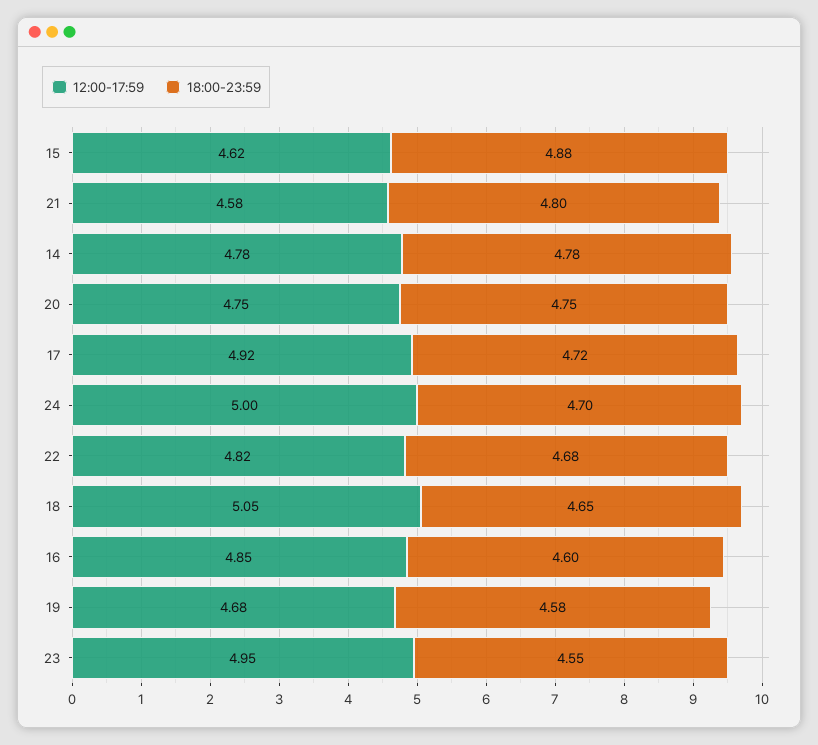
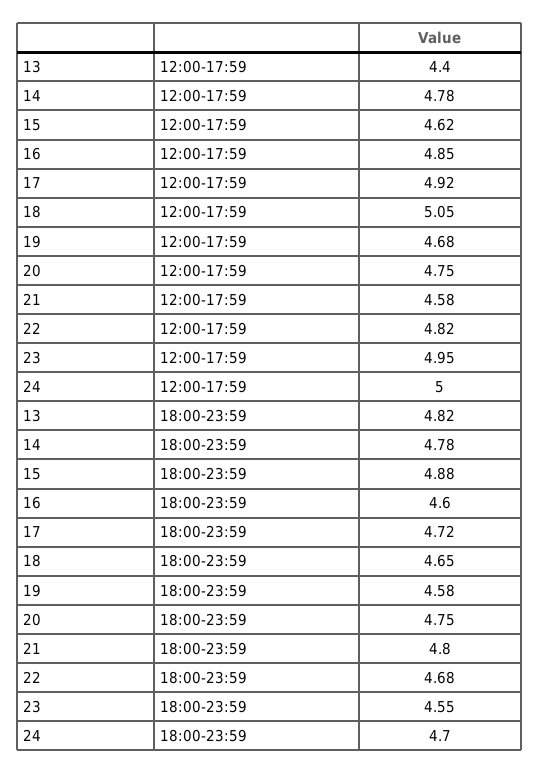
12:00-17:59, 13: none -> 4.4
18:00-23:59, 13: none -> 4.82

